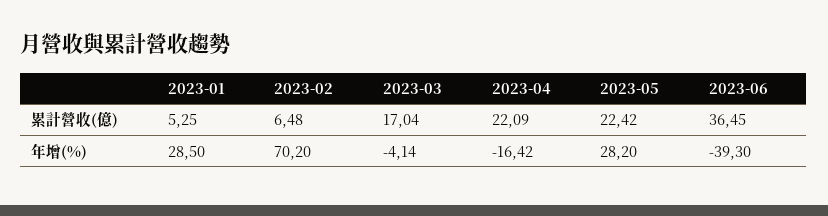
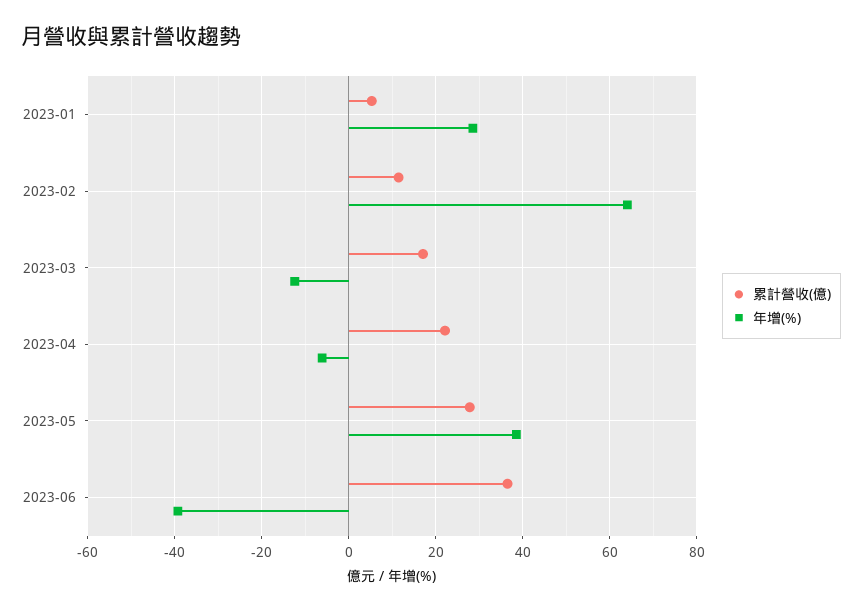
累計營收(億), 2023-02: 6.48 -> 12
累計營收(億), 2023-05: 22.42 -> 28
年增(%), 2023-02: 70.2 -> 64
年增(%), 2023-03: -4.14 -> -12
年增(%), 2023-04: -16.42 -> -6
年增(%), 2023-05: 28.2 -> 38

